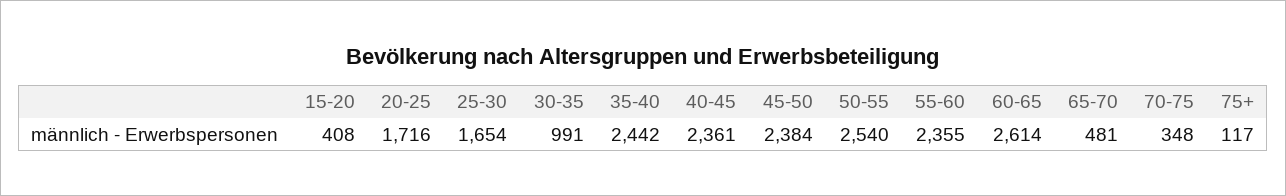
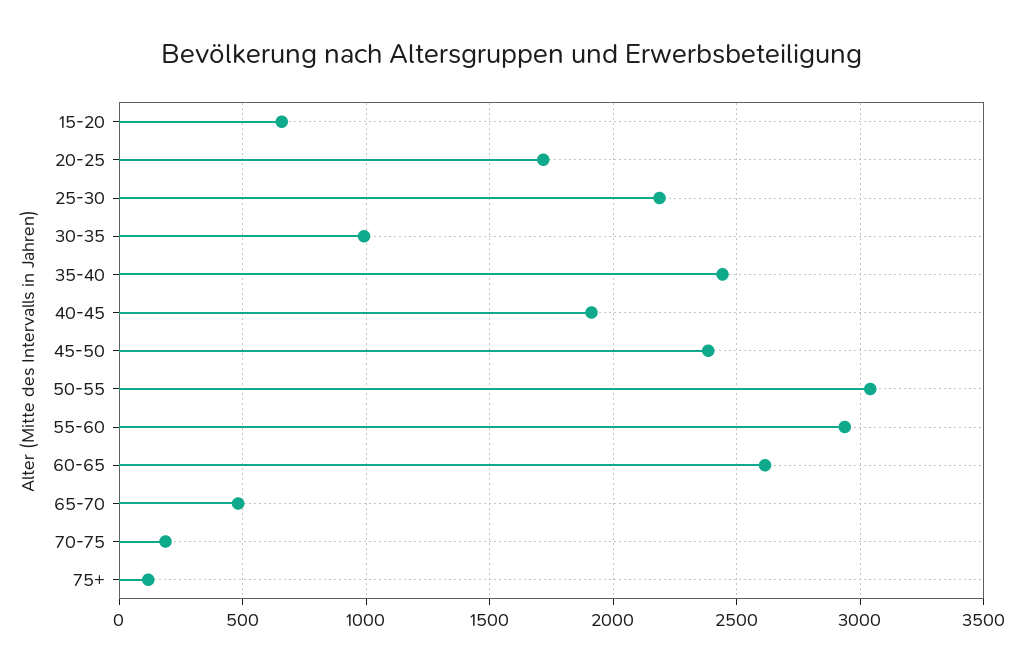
15-20: 408 -> 650
25-30: 1654 -> 2200
40-45: 2361 -> 1900
50-55: 2540 -> 3050
55-60: 2355 -> 2950
70-75: 348 -> 200

